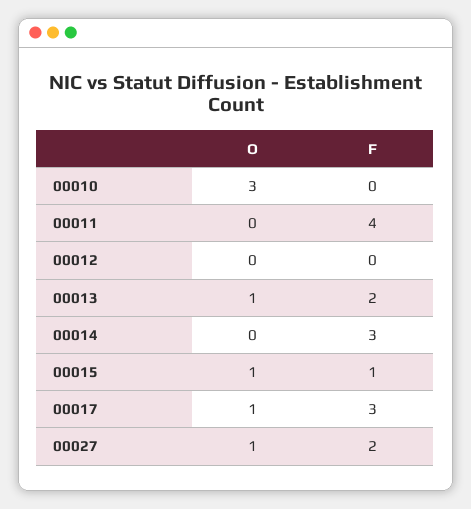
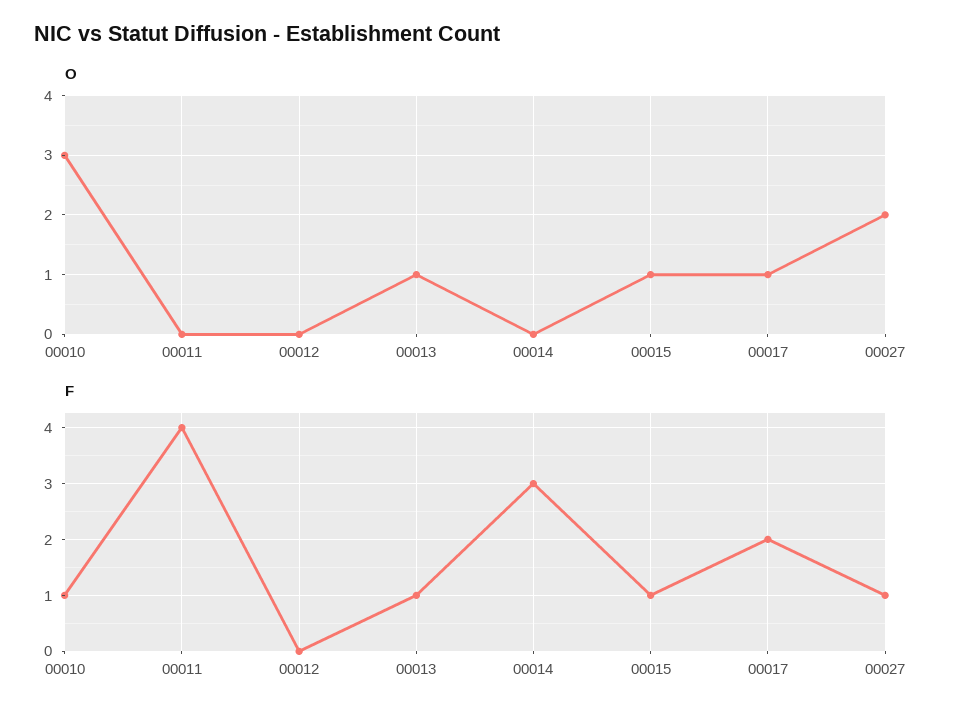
F, 00010: 0 -> 1
F, 00013: 2 -> 1
F, 00017: 3 -> 2
O, 00027: 1 -> 2
F, 00027: 2 -> 1

